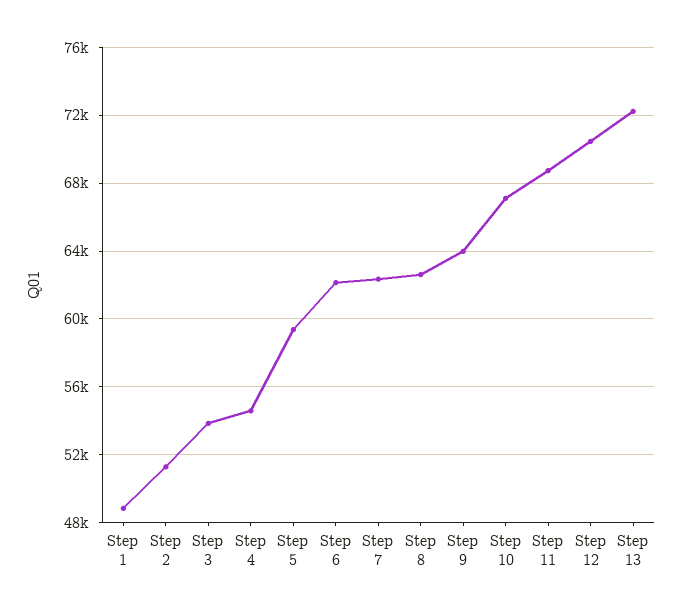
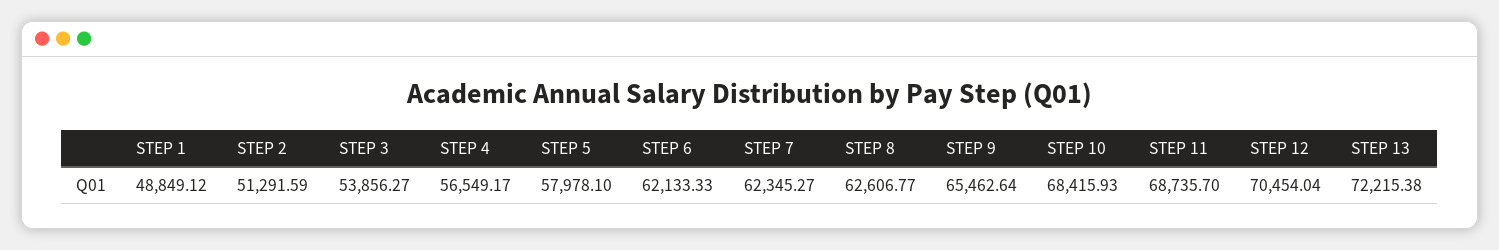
Step 4: 54500 -> 56549.17
Step 5: 59500 -> 57978.1
Step 9: 64000 -> 65462.64
Step 10: 67000 -> 68415.93

